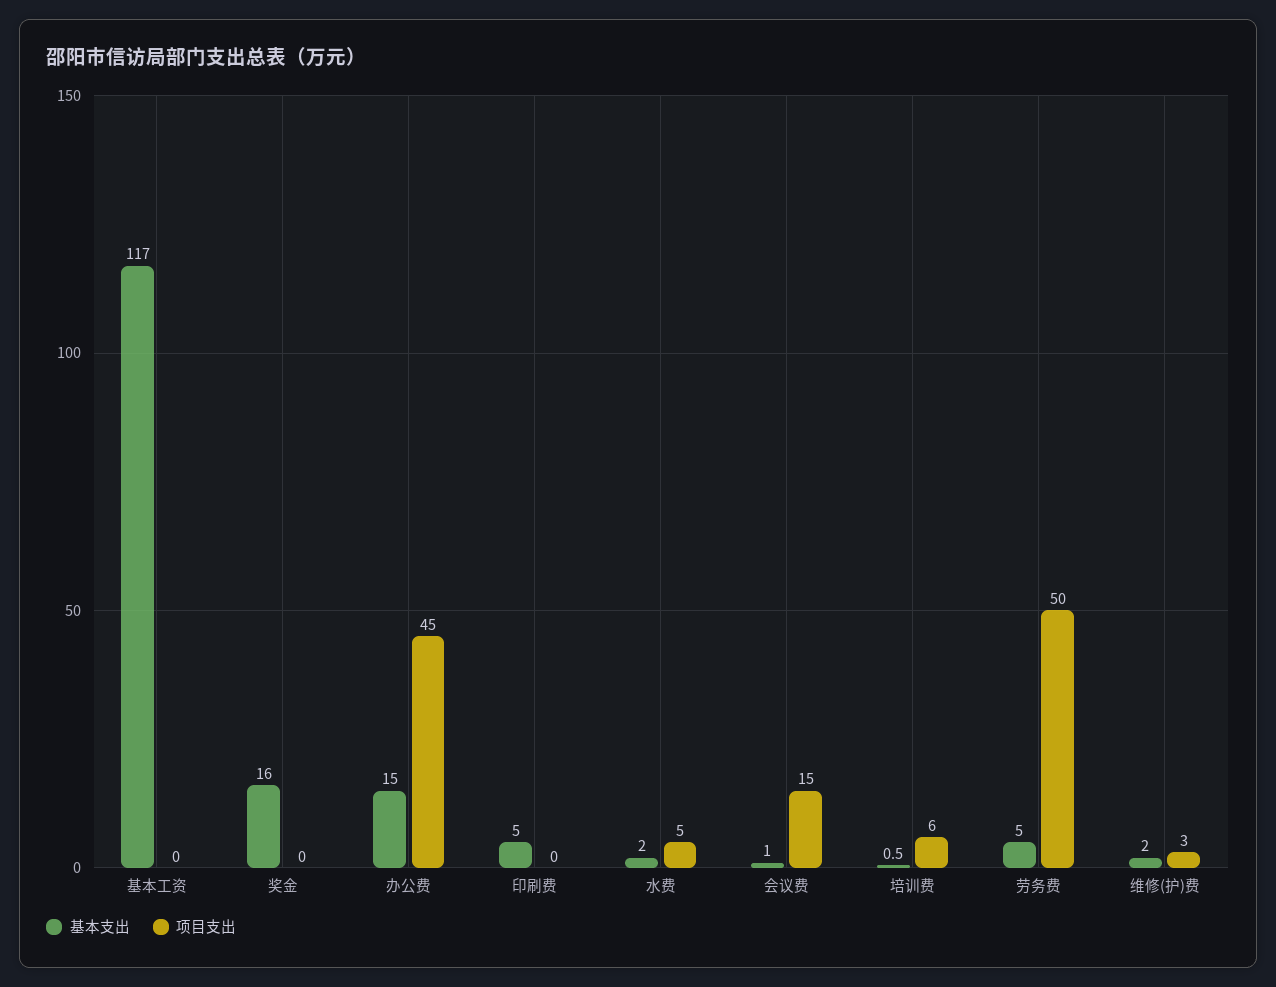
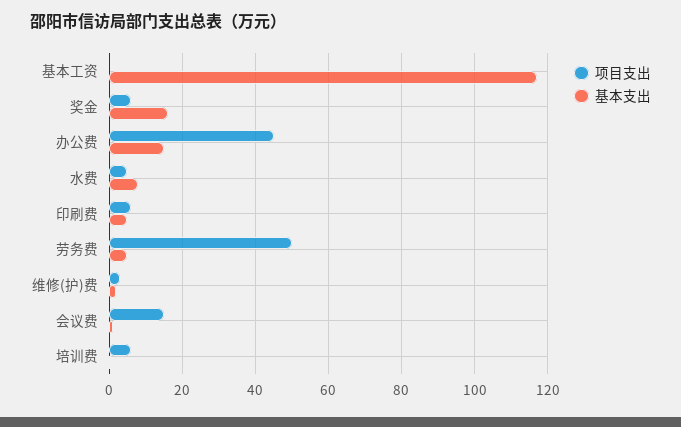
项目支出, 奖金: 0 -> 6
项目支出, 印刷费: 0 -> 6
基本支出, 水费: 2 -> 8

